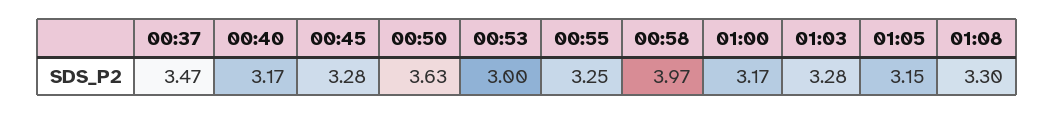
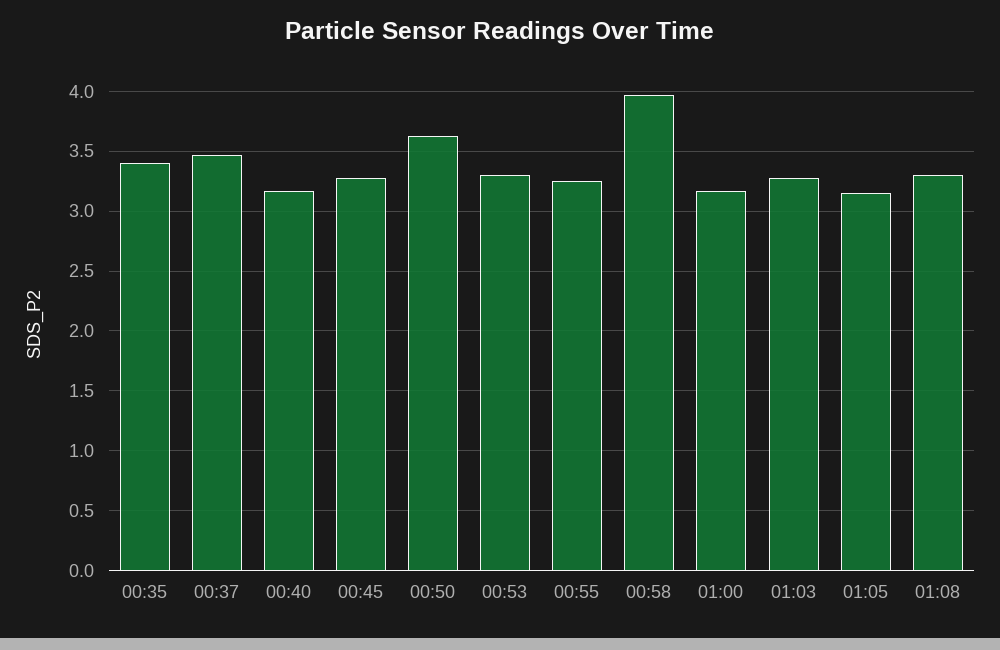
00:53: 3 -> 3.3
00:35: none -> 3.4

